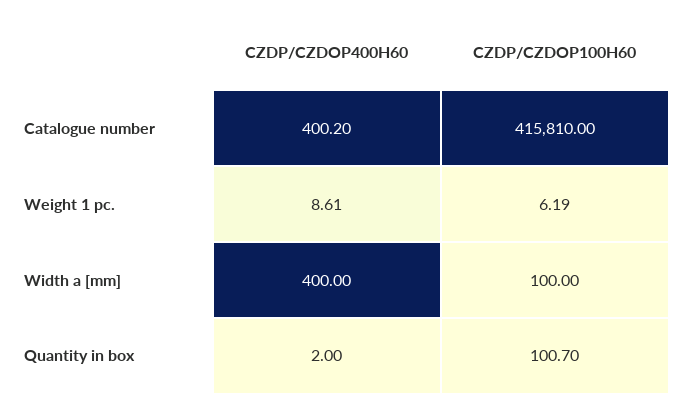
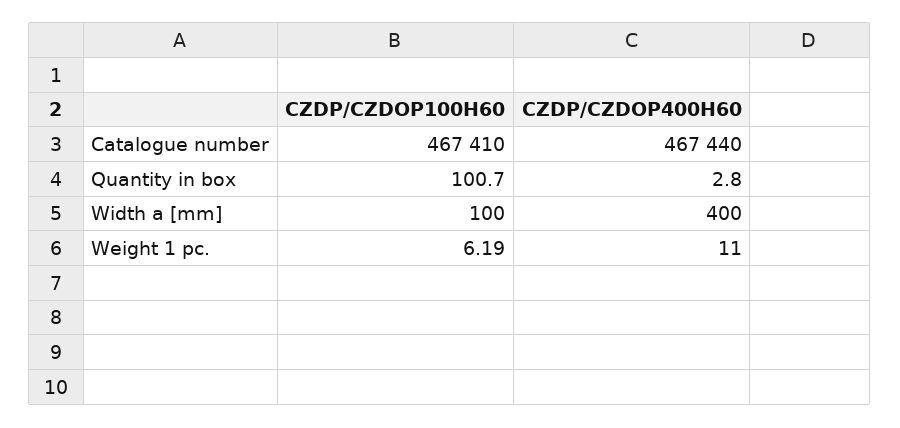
CZDP/CZDOP400H60, Catalogue number: 400.2 -> 467440
CZDP/CZDOP100H60, Catalogue number: 415810 -> 467410
CZDP/CZDOP400H60, Weight 1 pc.: 8.61 -> 11
CZDP/CZDOP400H60, Quantity in box: 2 -> 2.8

